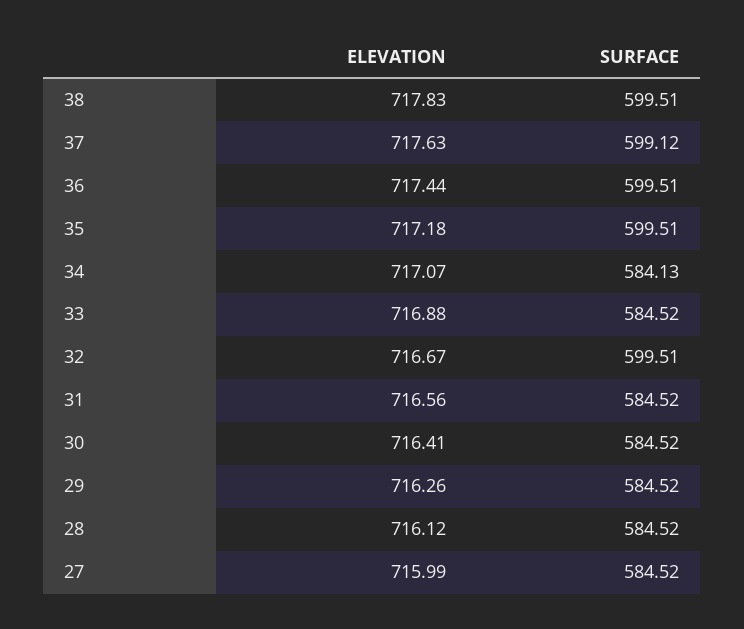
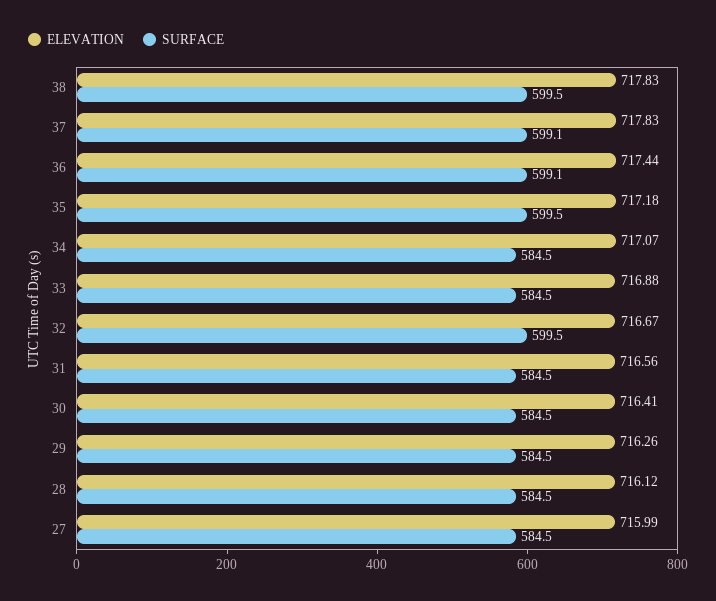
ELEVATION, 37: 717.63 -> 717.83
SURFACE, 36: 599.51 -> 599.1
SURFACE, 34: 584.13 -> 584.5

